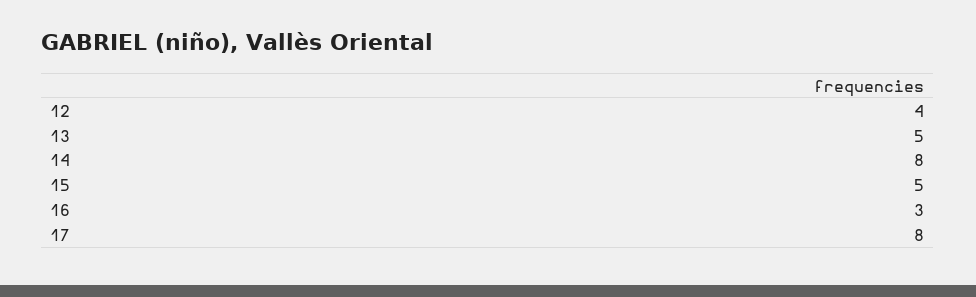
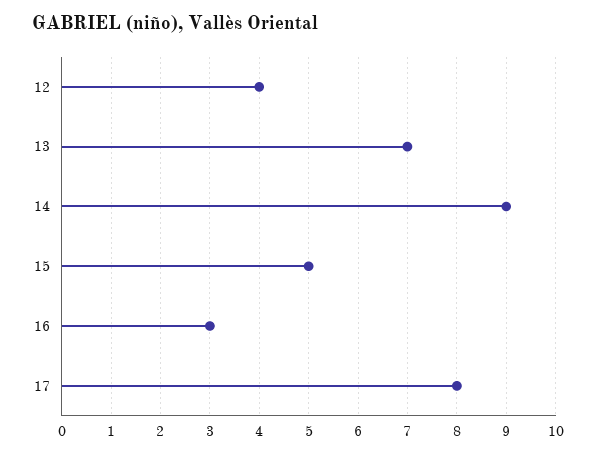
13: 5 -> 7
14: 8 -> 9

